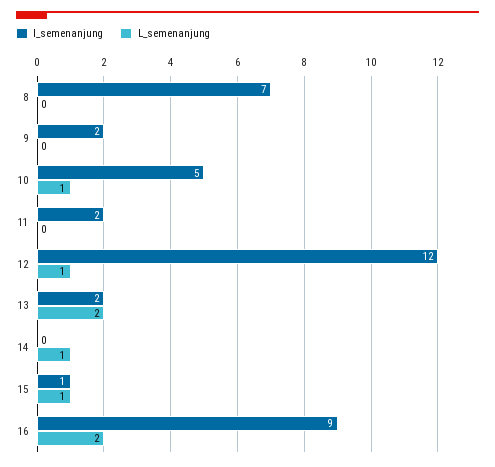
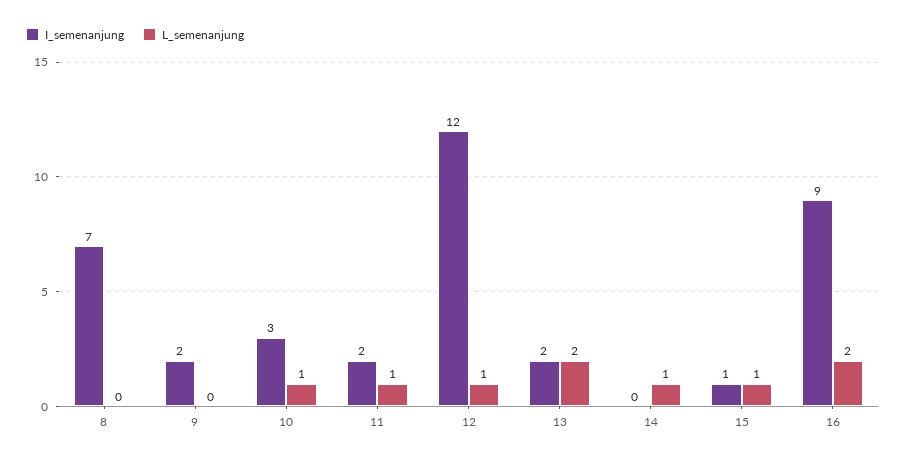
I_semenanjung, 10: 5 -> 3
L_semenanjung, 11: 0 -> 1

